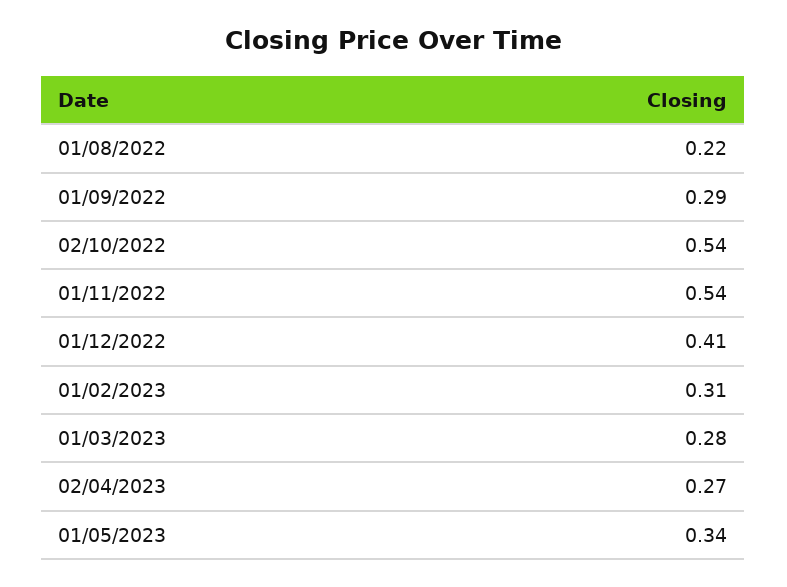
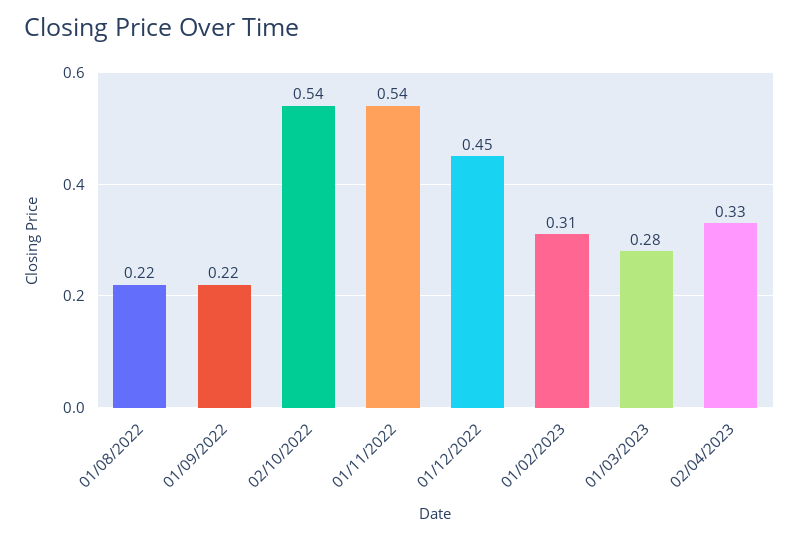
01/09/2022: 0.29 -> 0.22
01/12/2022: 0.41 -> 0.45
02/04/2023: 0.27 -> 0.33
01/05/2023: 0.34 -> none

